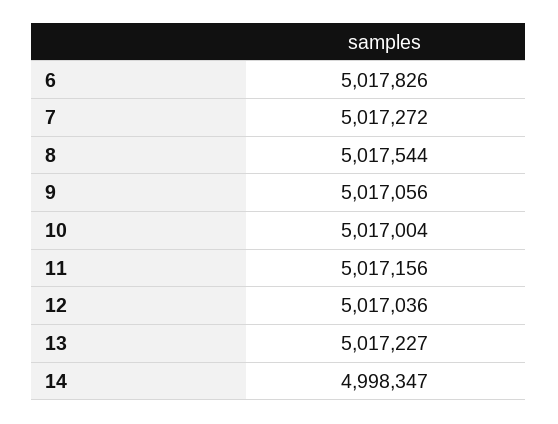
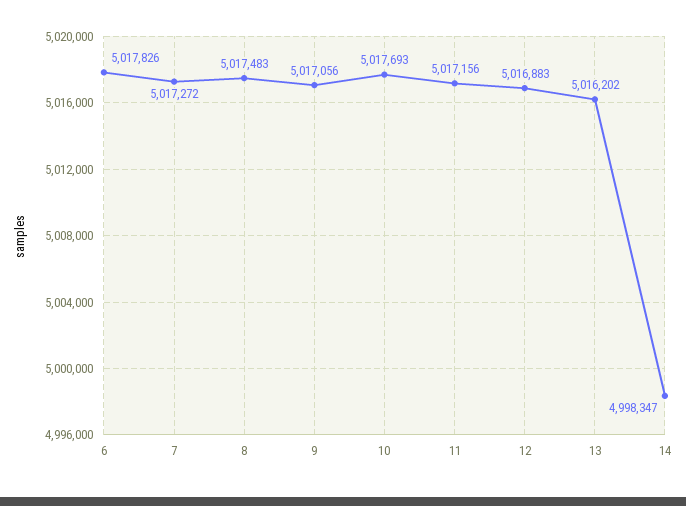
8: 5017544 -> 5017483
10: 5017004 -> 5017693
12: 5017036 -> 5016883
13: 5017227 -> 5016202

